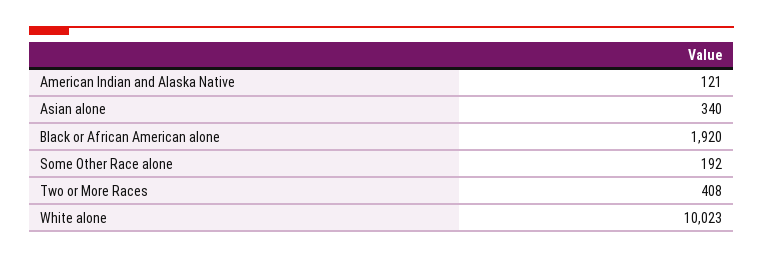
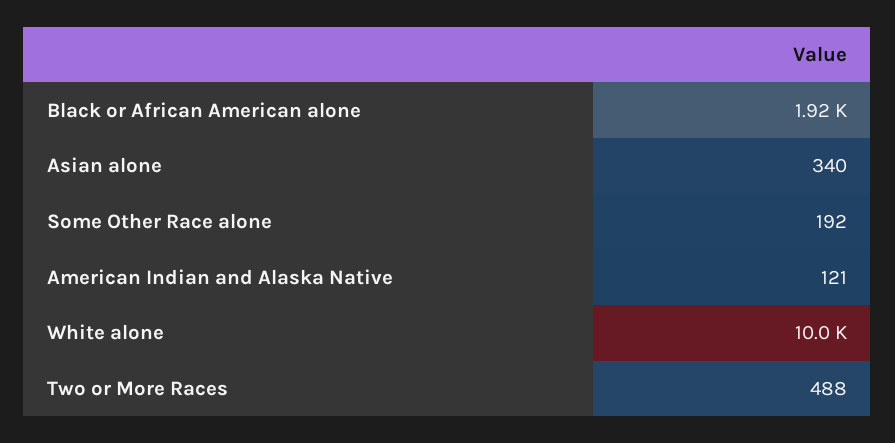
Two or More Races: 408 -> 488

